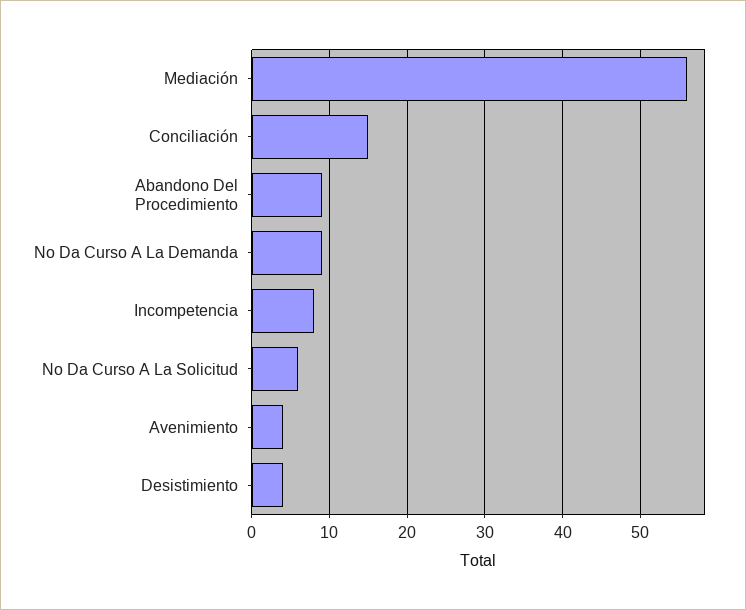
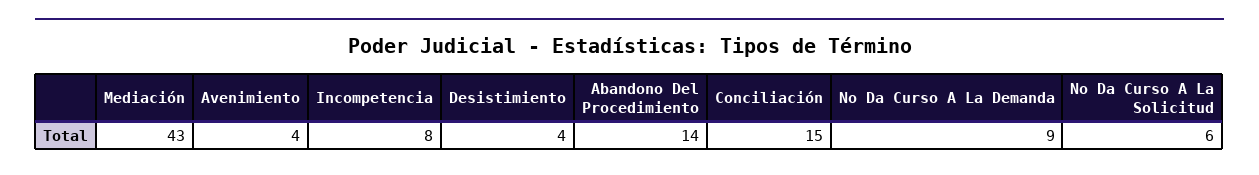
Mediación: 56 -> 43
Abandono Del Procedimiento: 9 -> 14

